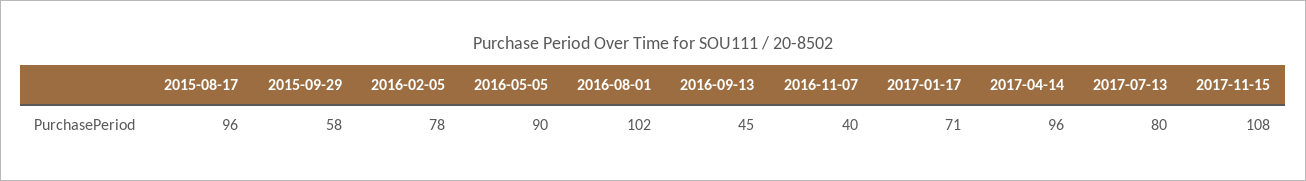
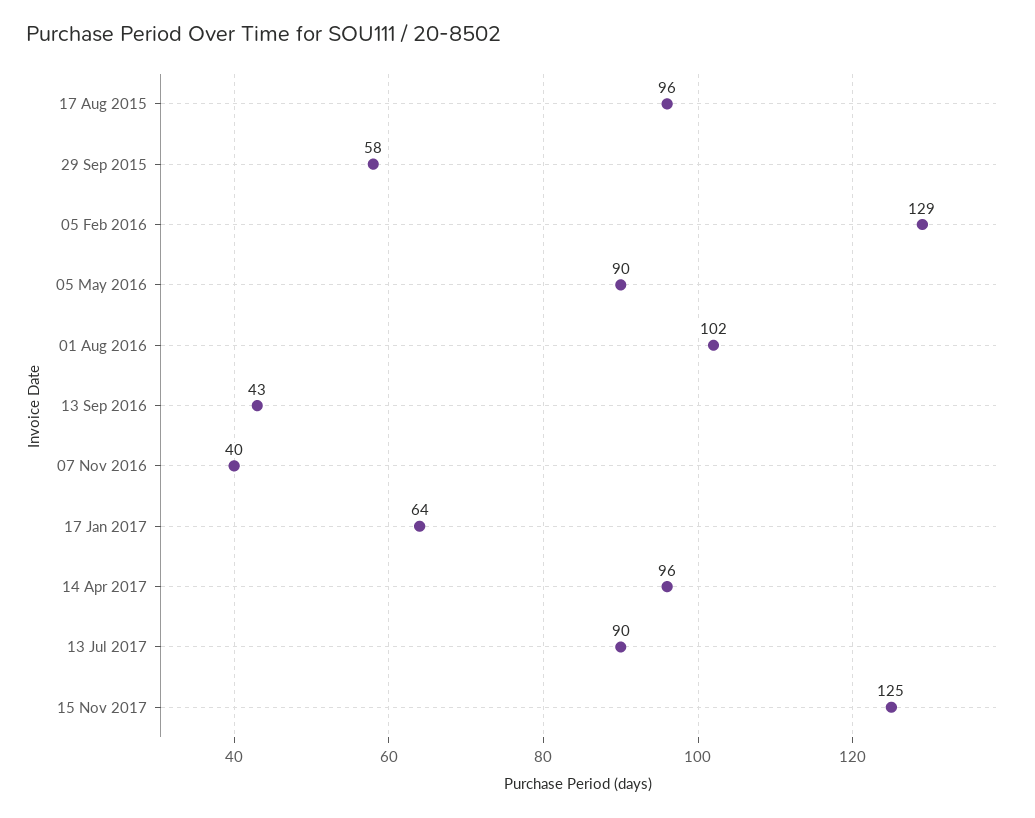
2016-02-05: 78 -> 129
2016-09-13: 45 -> 43
2017-01-17: 71 -> 64
2017-07-13: 80 -> 90
2017-11-15: 108 -> 125

